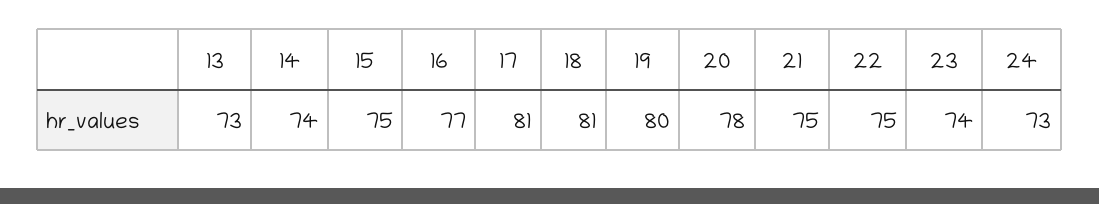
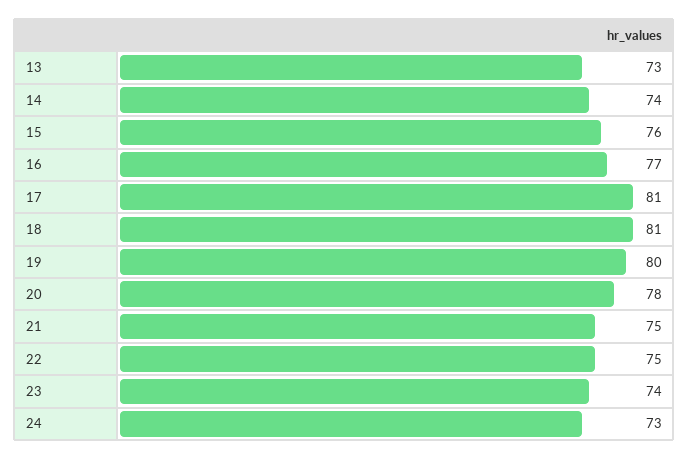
15: 75 -> 76

